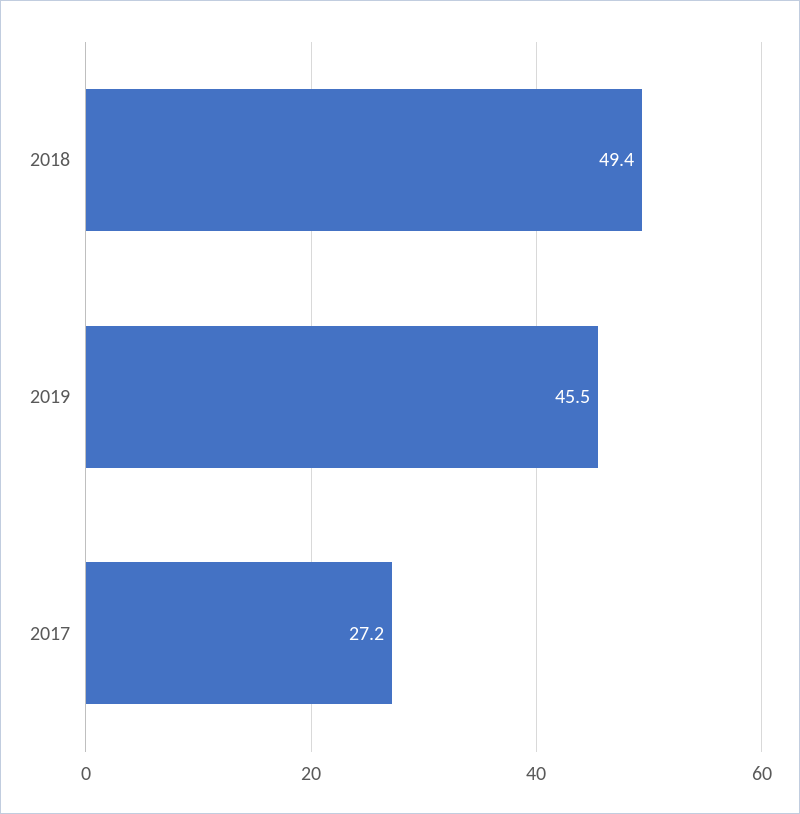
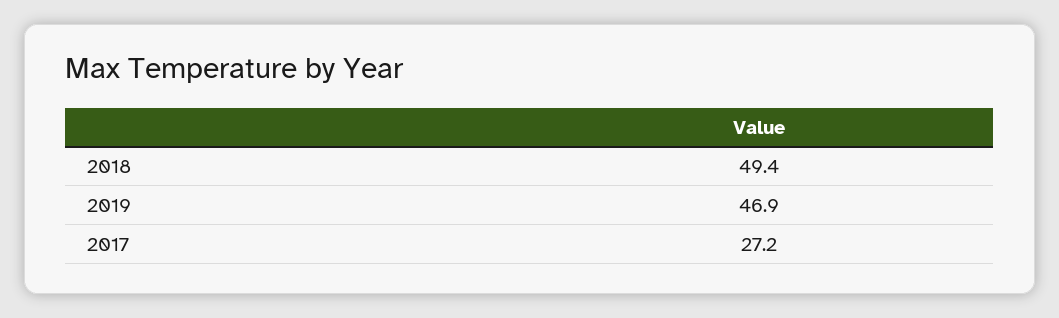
2019: 45.5 -> 46.9

